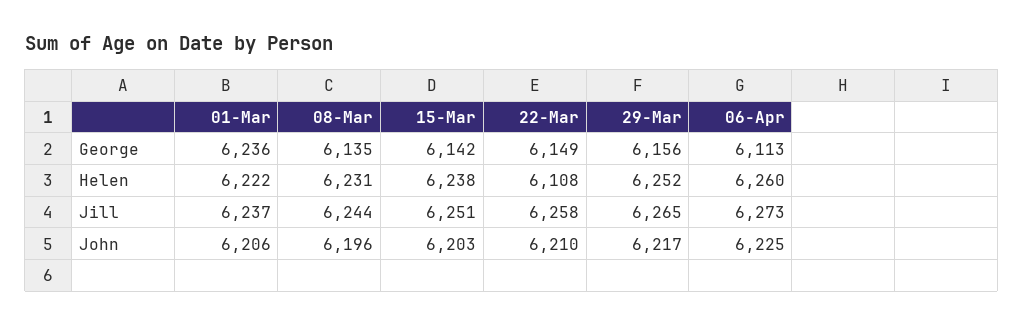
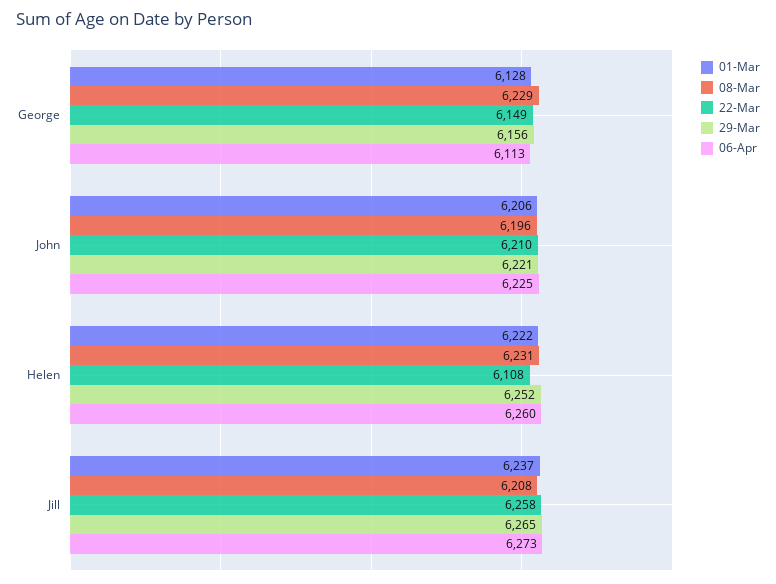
01-Mar, George: 6236 -> 6128
08-Mar, George: 6135 -> 6229
15-Mar, George: 6142 -> none
15-Mar, Helen: 6238 -> none
08-Mar, Jill: 6244 -> 6208
15-Mar, Jill: 6251 -> none
15-Mar, John: 6203 -> none
29-Mar, John: 6217 -> 6221

